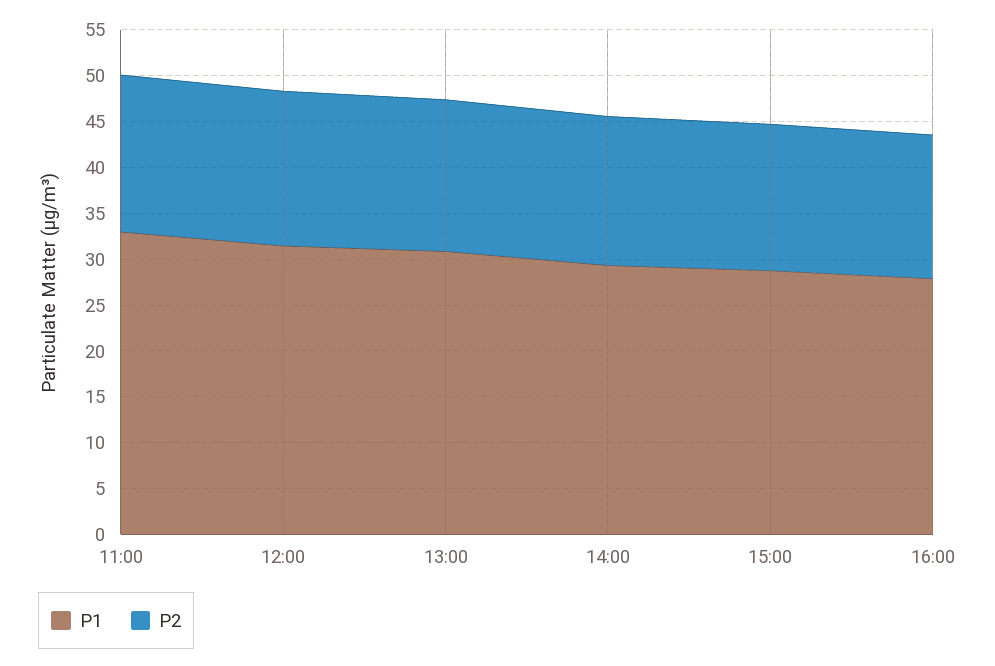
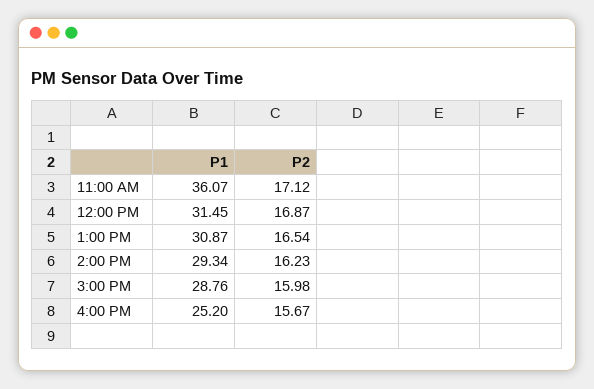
P1, 11:00: 33 -> 36.07
P1, 16:00: 28 -> 25.2

